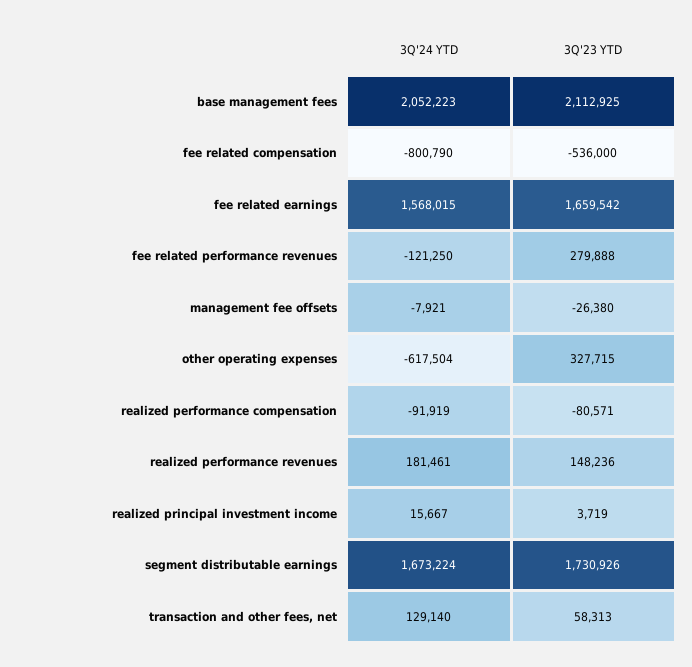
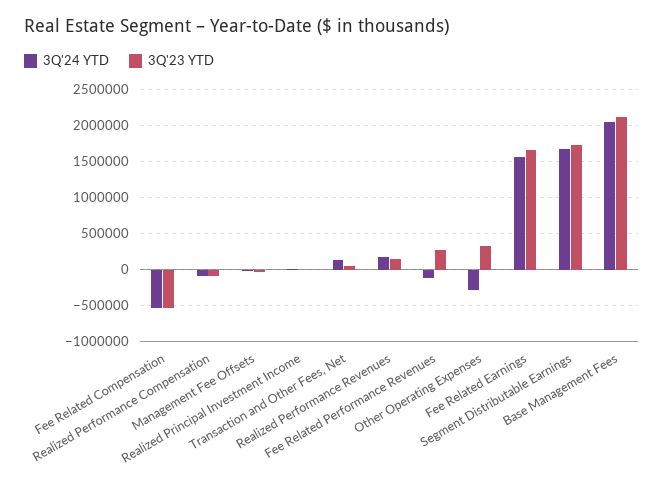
3Q'24 YTD, fee related compensation: -800790 -> -500000
3Q'24 YTD, other operating expenses: -617504 -> -300000

